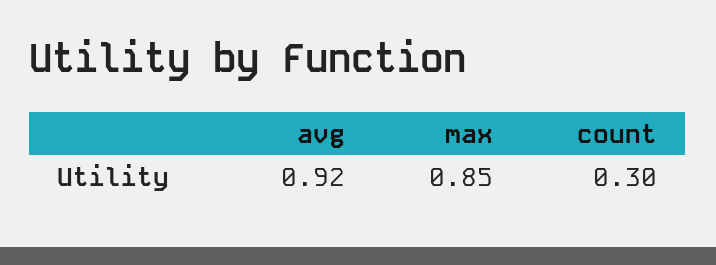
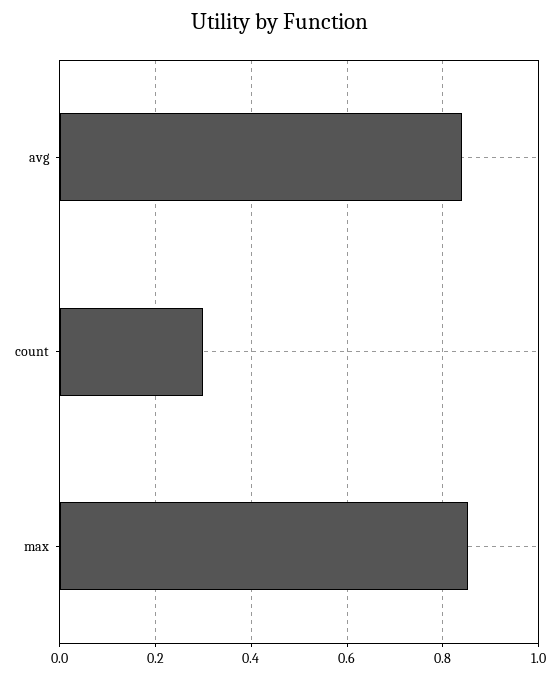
avg: 0.92 -> 0.84

